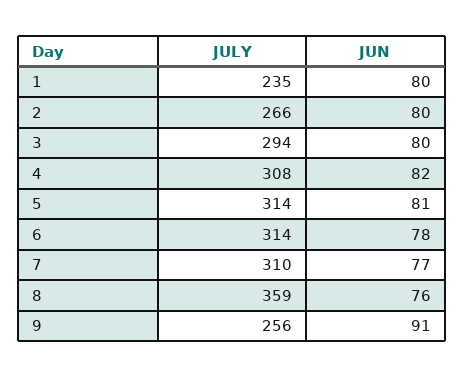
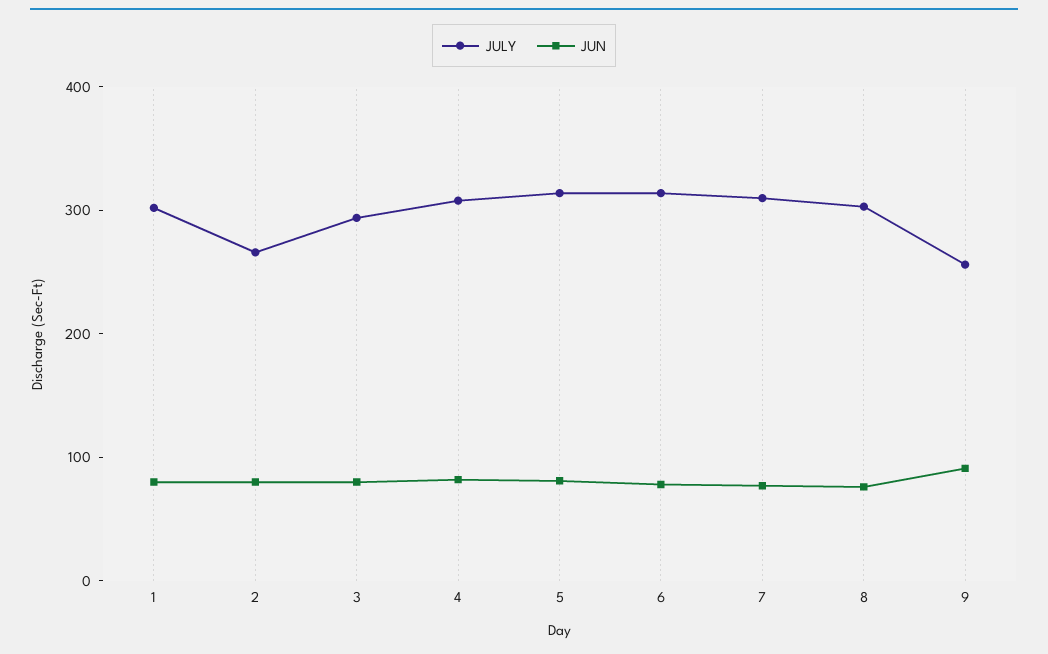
JULY, 1: 235 -> 300
JULY, 8: 359 -> 300

